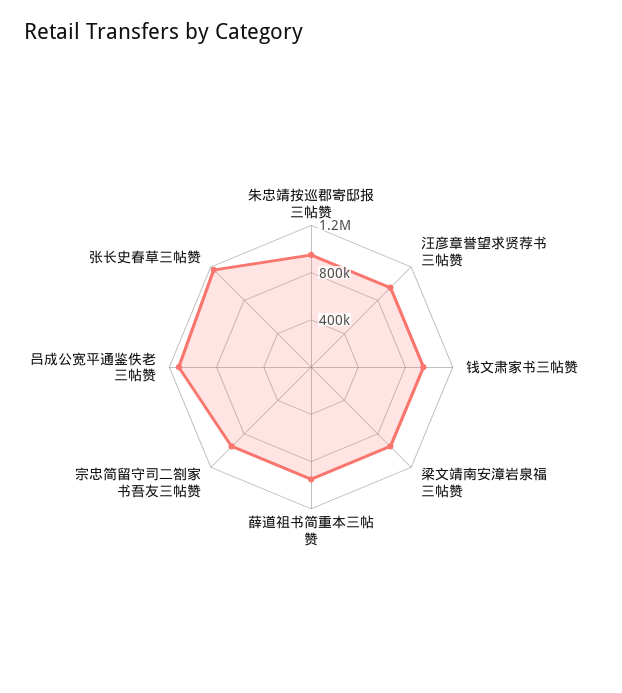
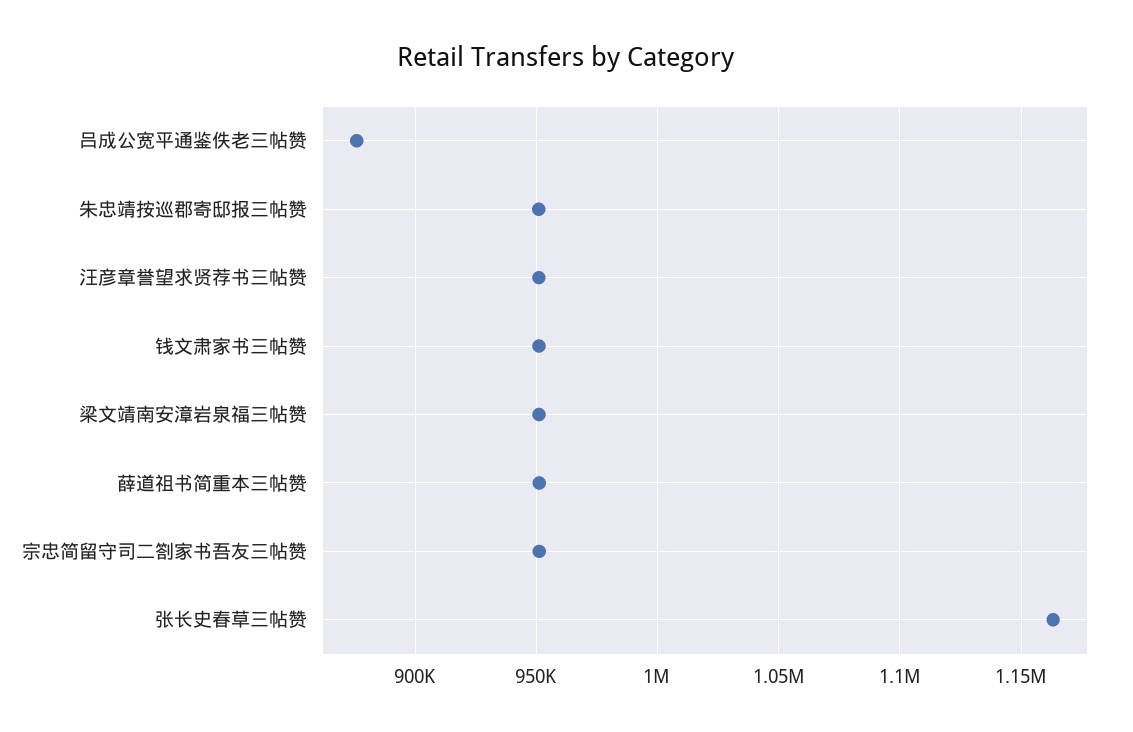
吕成公宽平通鉴佚老三帖赞: 1100000 -> 875000

